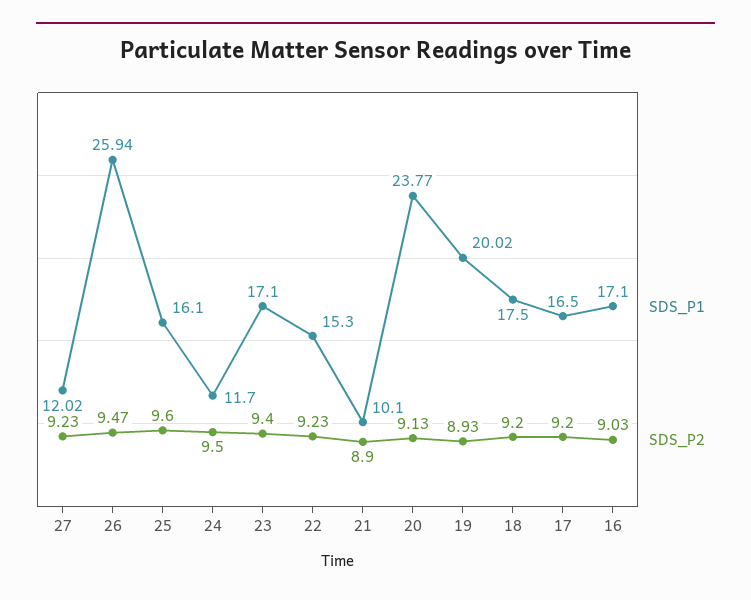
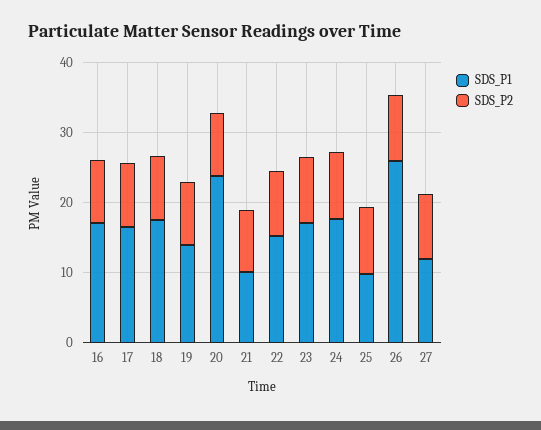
SDS_P1, 25: 16.1 -> 10
SDS_P1, 24: 11.7 -> 18
SDS_P1, 19: 20.02 -> 14

